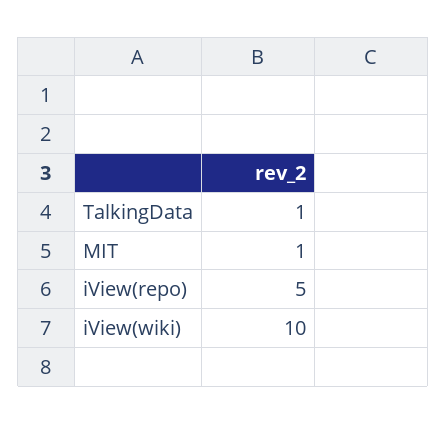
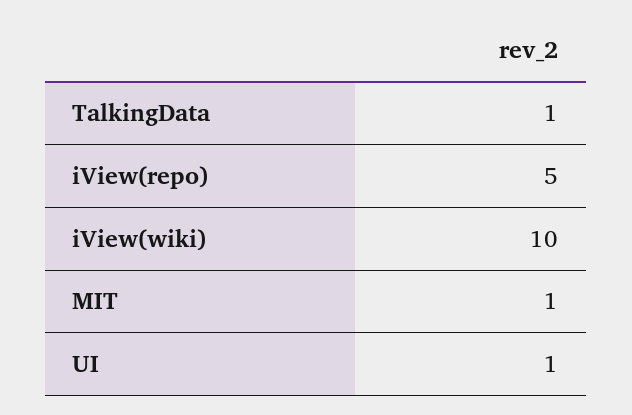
UI: none -> 1

